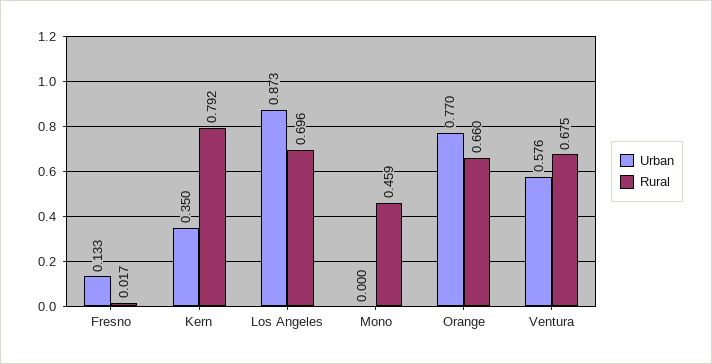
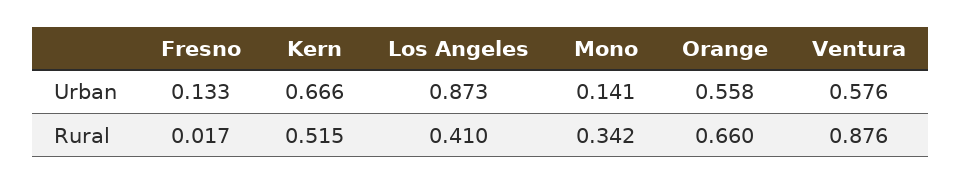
Urban, Kern: 0.35 -> 0.666
Rural, Kern: 0.792 -> 0.515
Rural, Los Angeles: 0.696 -> 0.41
Urban, Mono: 0 -> 0.141
Rural, Mono: 0.459 -> 0.342
Urban, Orange: 0.77 -> 0.558
Rural, Ventura: 0.675 -> 0.876

